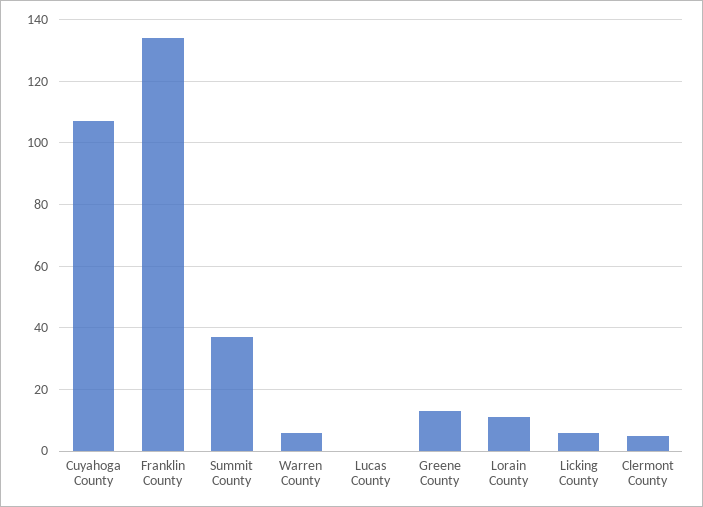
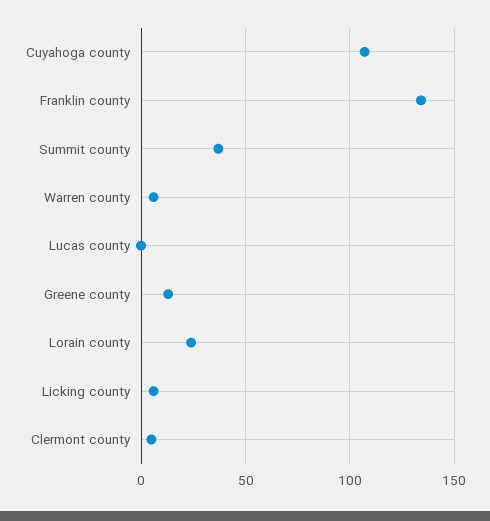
Lorain County: 10 -> 25

